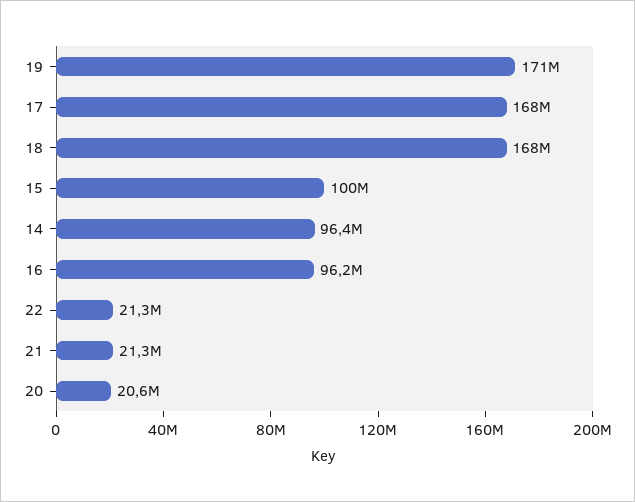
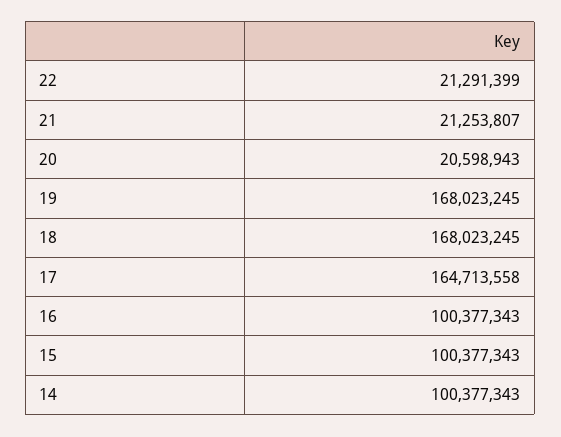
19: 171000000 -> 168023245
17: 168000000 -> 164713558
14: 96400000 -> 100377343
16: 96200000 -> 100377343

